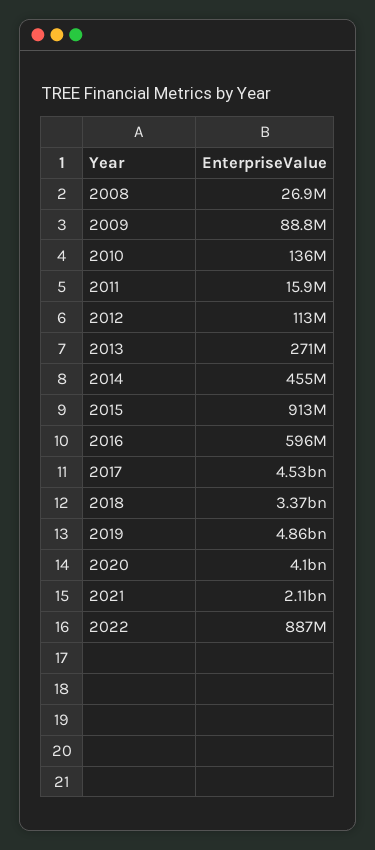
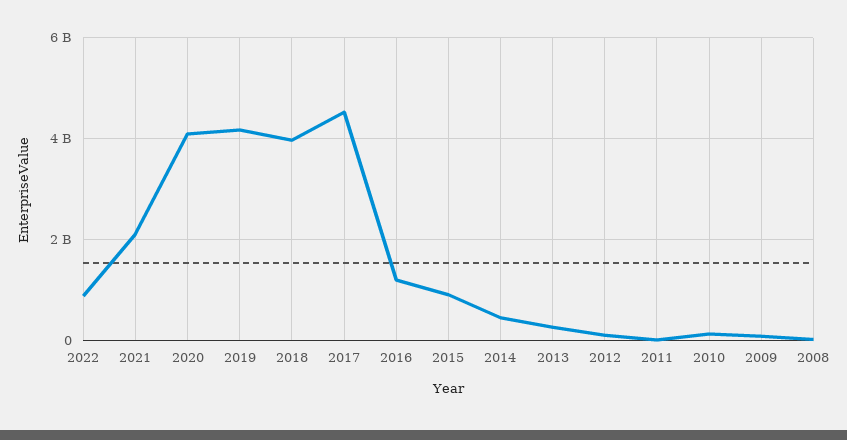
2016: 596000000 -> 1200000000
2018: 3370000000 -> 4000000000
2019: 4860000000 -> 4200000000

